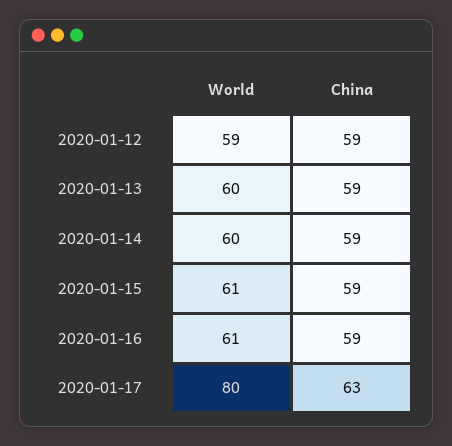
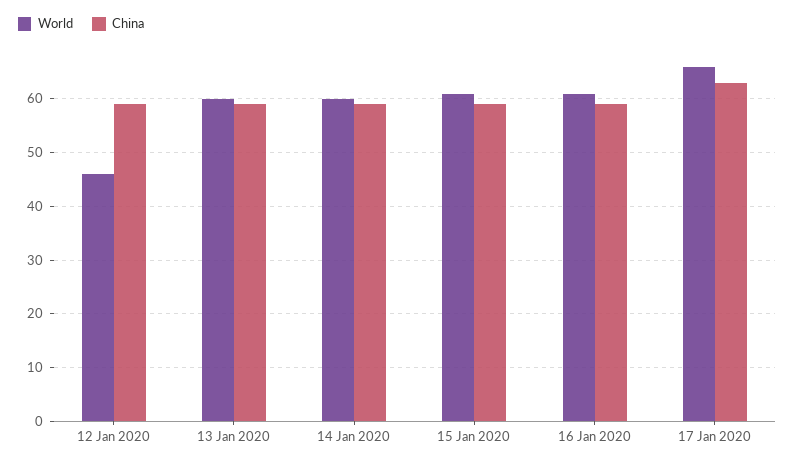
World, 2020-01-12: 59 -> 45
World, 2020-01-17: 80 -> 65

